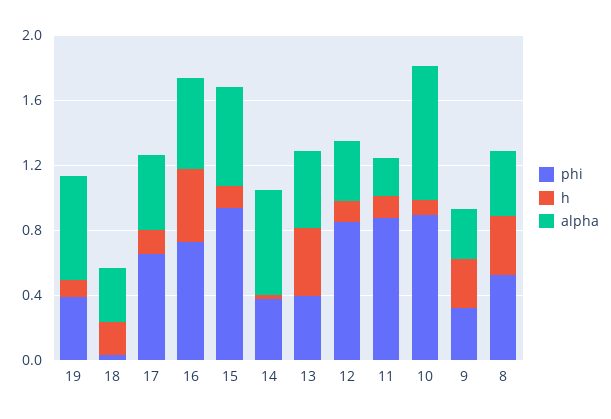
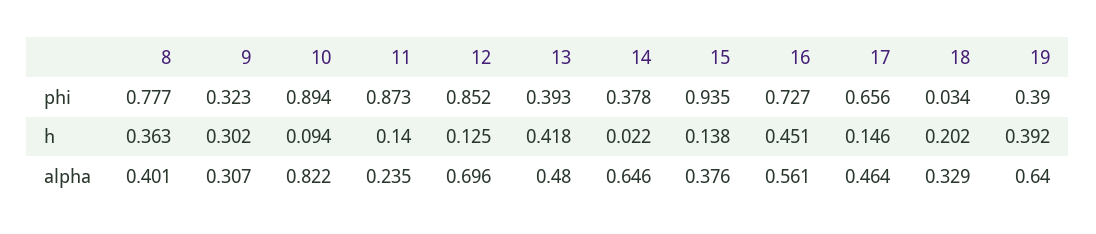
h, 19: 0.1 -> 0.392
alpha, 15: 0.6 -> 0.376
alpha, 12: 0.4 -> 0.696
phi, 8: 0.5 -> 0.777

